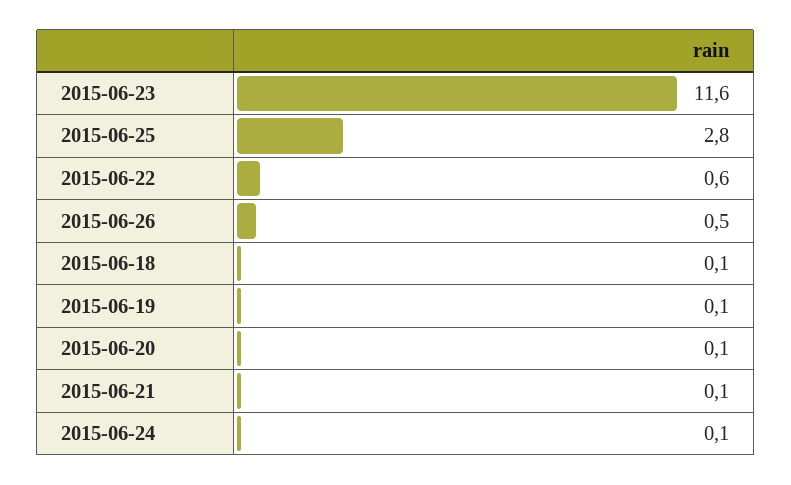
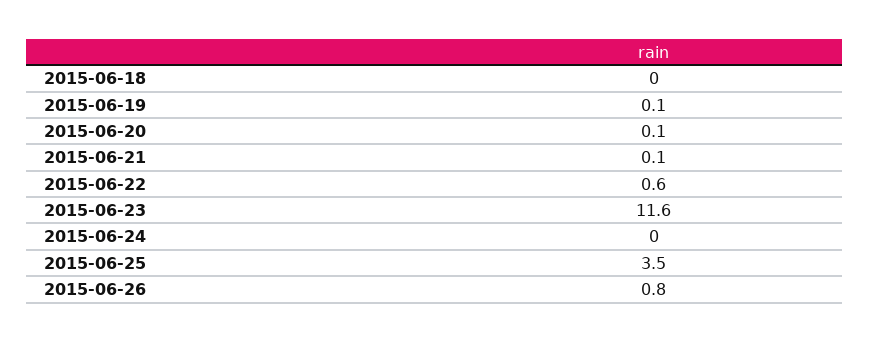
2015-06-25: 2.8 -> 3.5
2015-06-26: 0.5 -> 0.8
2015-06-18: 0.1 -> 0
2015-06-24: 0.1 -> 0

